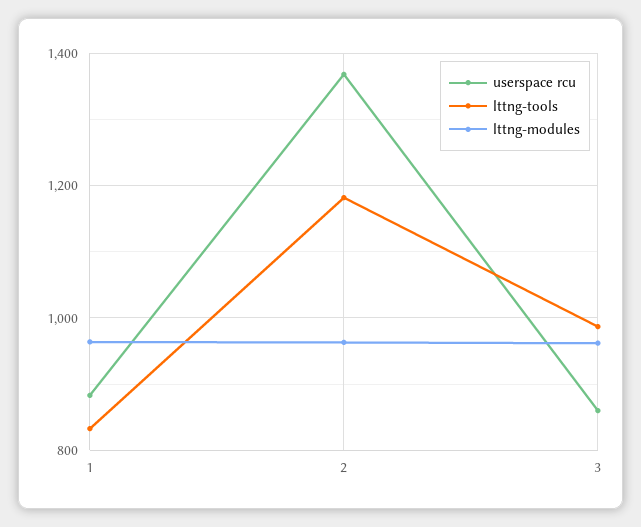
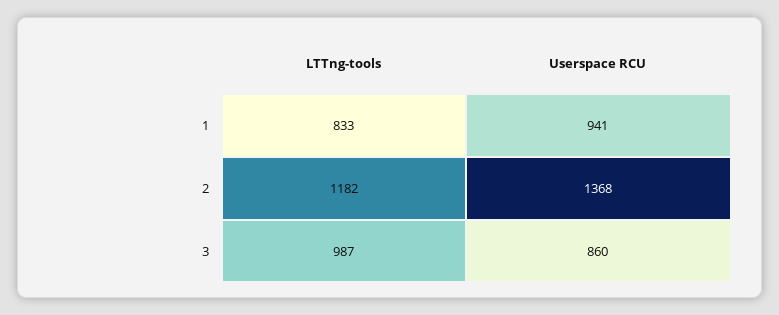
userspace rcu, 1: 880 -> 941
lttng-modules, 1: 960 -> none
lttng-modules, 2: 960 -> none
lttng-modules, 3: 960 -> none

